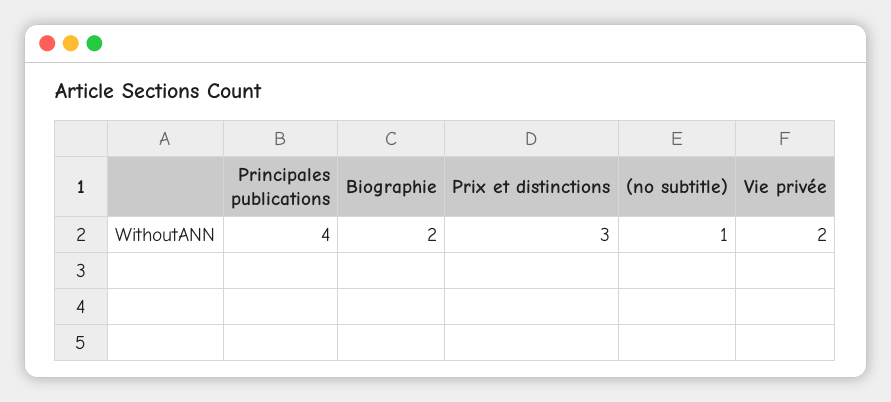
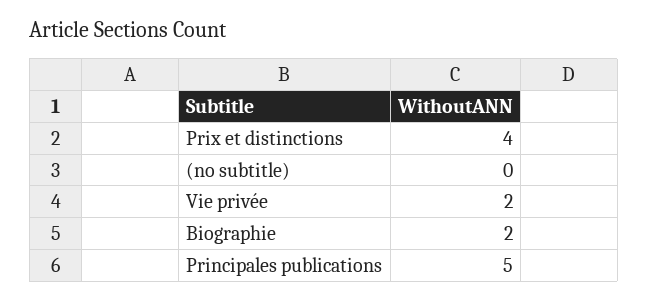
Principales publications: 4 -> 5
Prix et distinctions: 3 -> 4
(no subtitle): 1 -> 0

